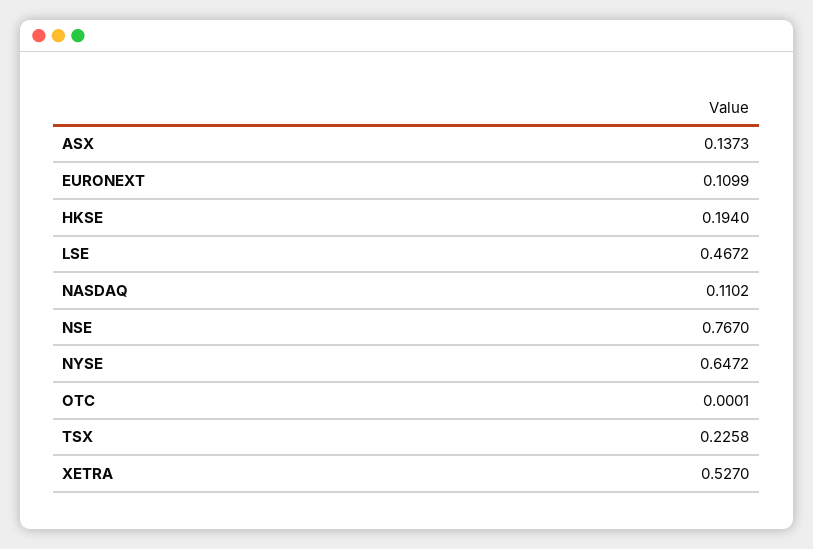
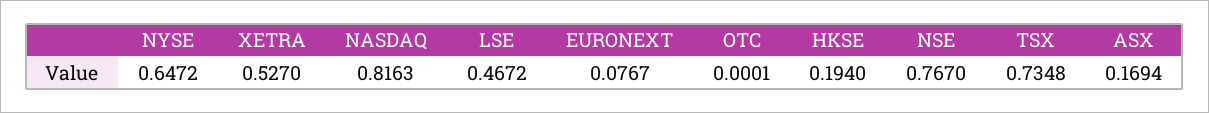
ASX: 0.1373 -> 0.1694
EURONEXT: 0.1099 -> 0.0767
NASDAQ: 0.1102 -> 0.8163
TSX: 0.2258 -> 0.7348

